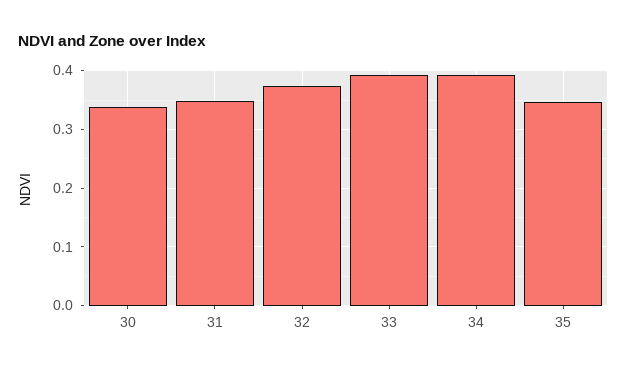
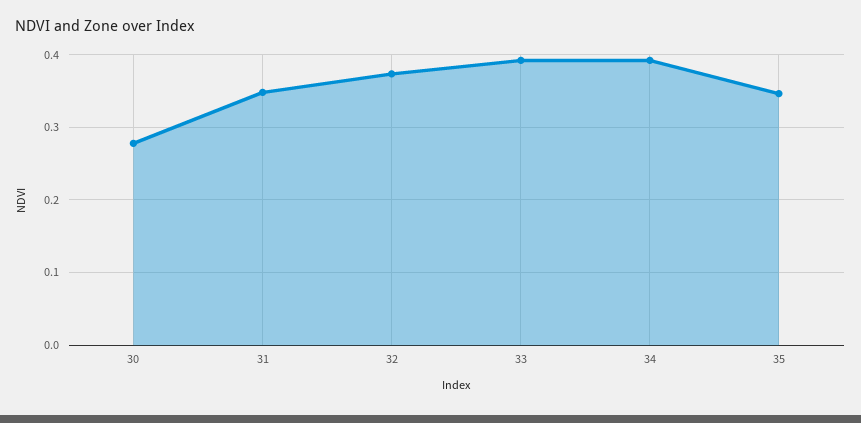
30: 0.34 -> 0.28

